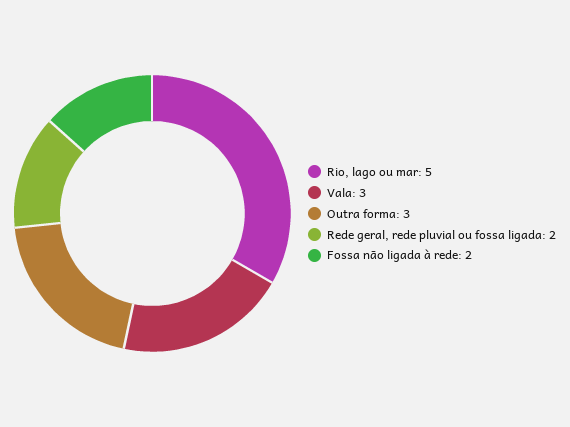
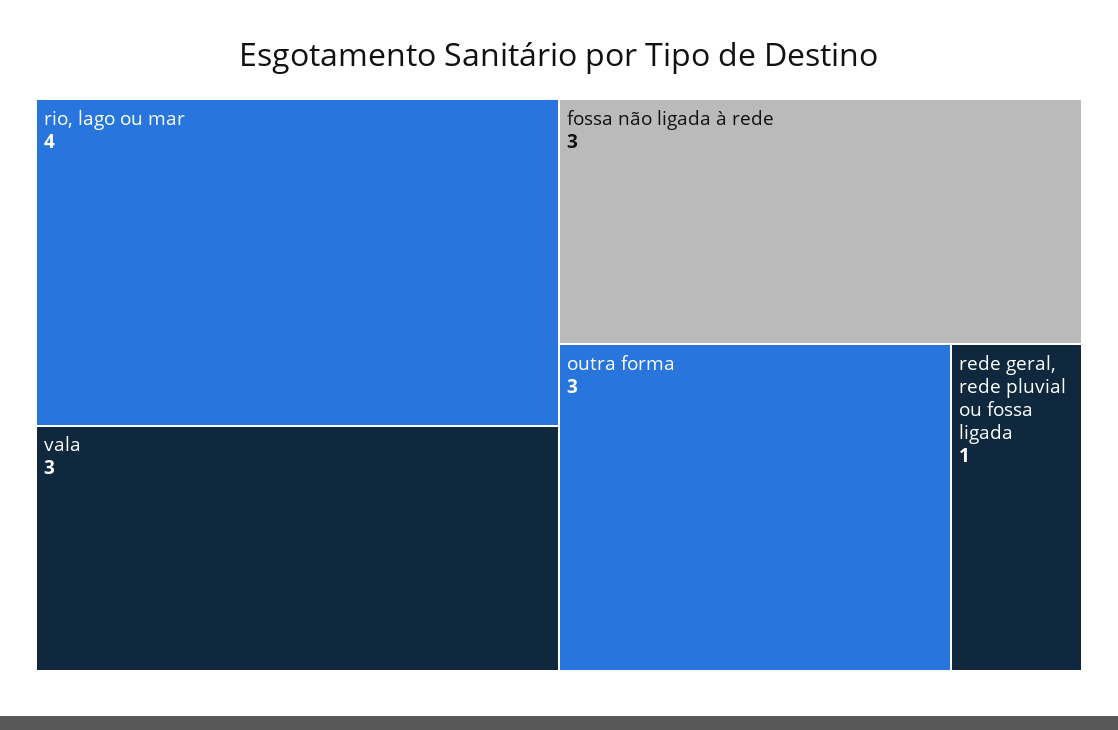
Rio, lago ou mar: 5 -> 4
Rede geral, rede pluvial ou fossa ligada: 2 -> 1
Fossa não ligada à rede: 2 -> 3

